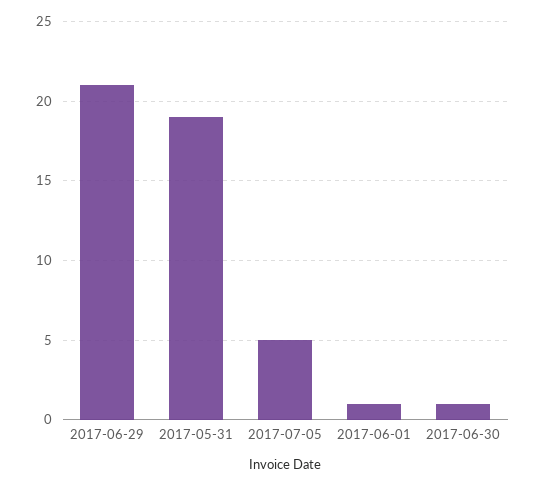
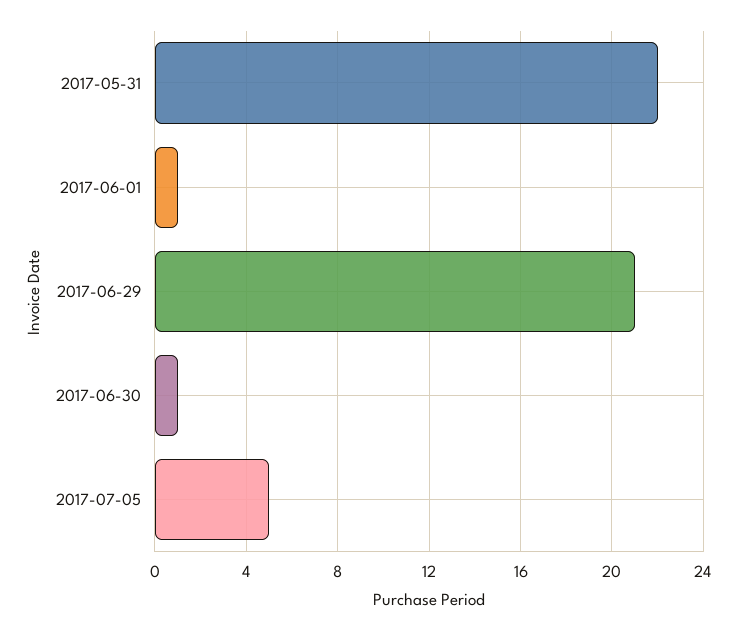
2017-05-31: 19 -> 22

